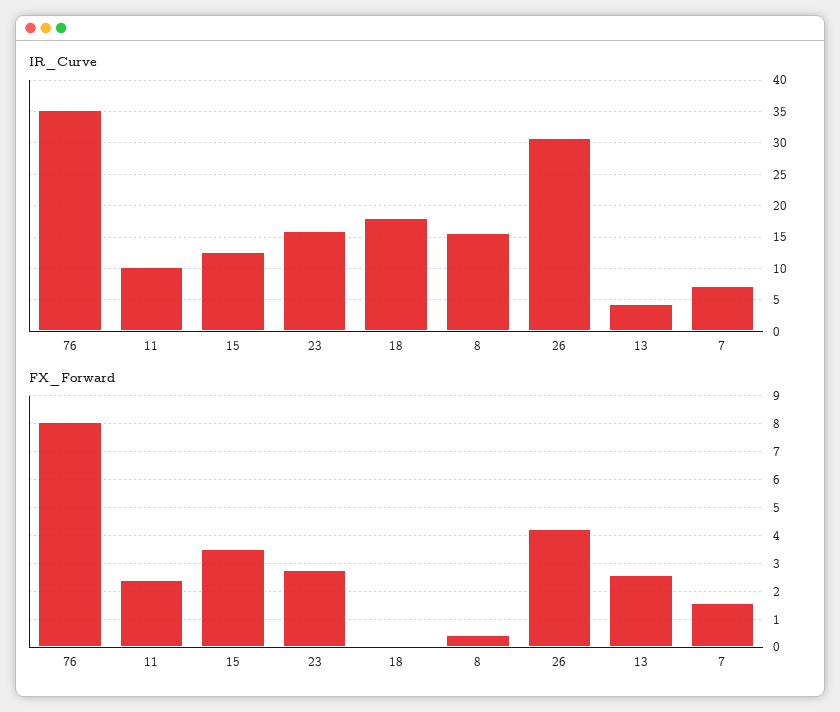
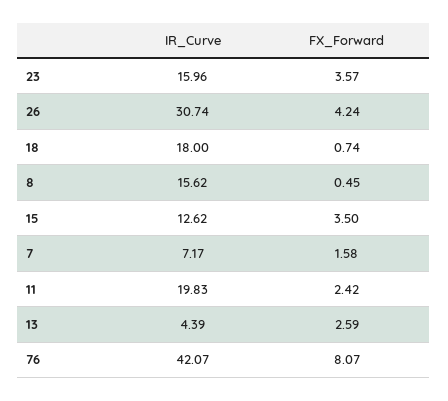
IR_Curve, 76: 35 -> 42.07
IR_Curve, 11: 10 -> 19.83
FX_Forward, 23: 2.75 -> 3.57
FX_Forward, 18: 0 -> 0.74

